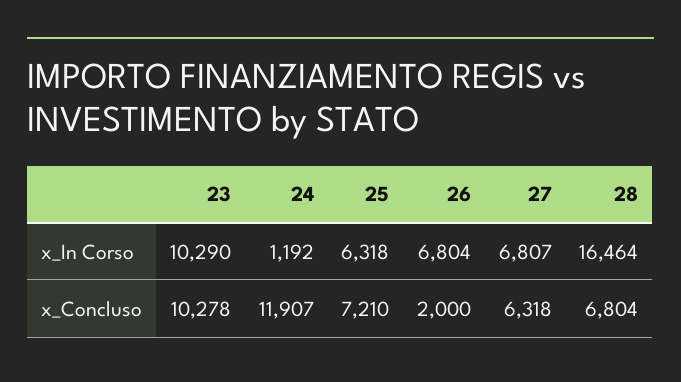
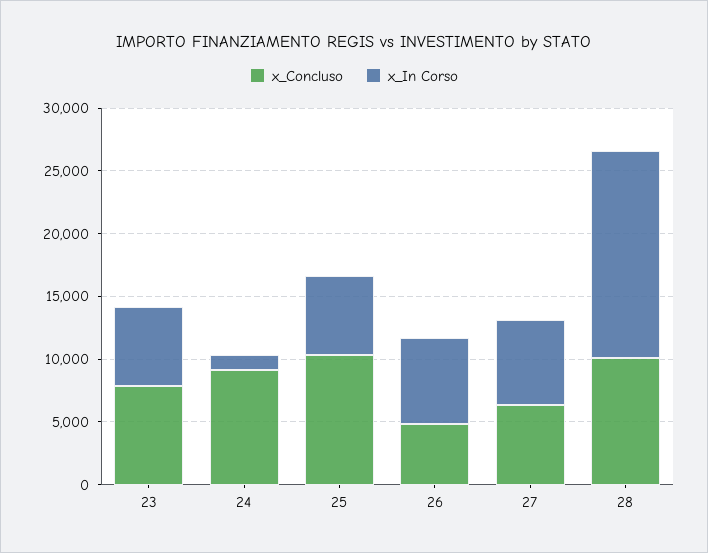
x_In Corso, 23: 10290 -> 6000
x_Concluso, 23: 10278 -> 8000
x_Concluso, 24: 11907 -> 9000
x_Concluso, 25: 7210 -> 10000
x_Concluso, 26: 2000 -> 5000
x_Concluso, 28: 6804 -> 10000

